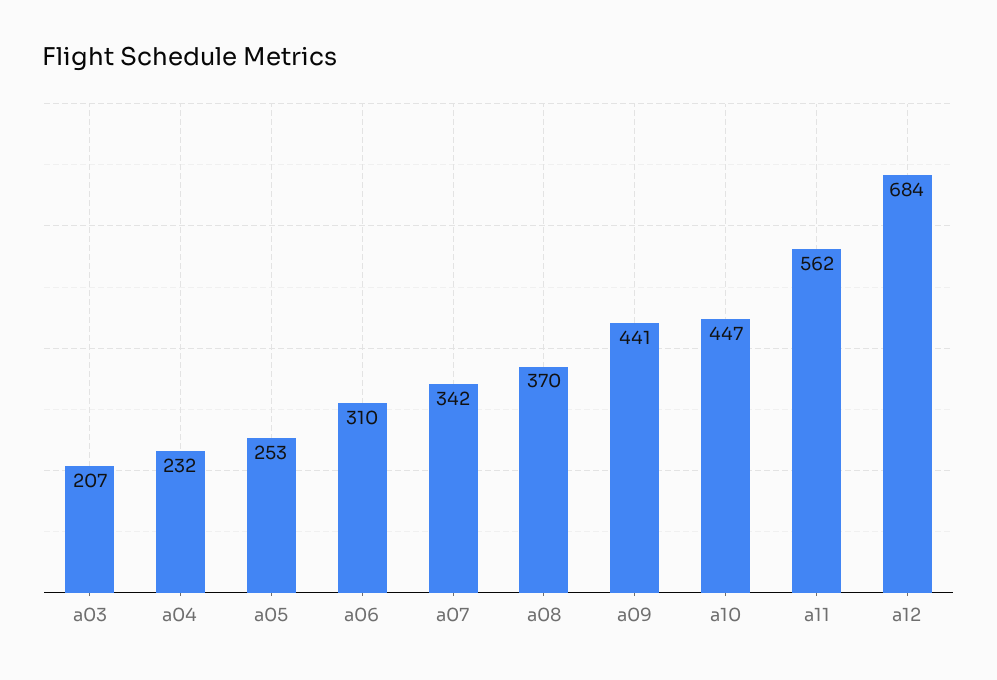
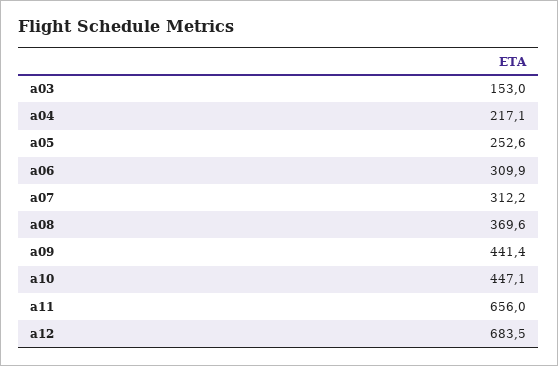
a03: 207 -> 153
a04: 232 -> 217.1
a07: 342 -> 312.2
a11: 562 -> 656

